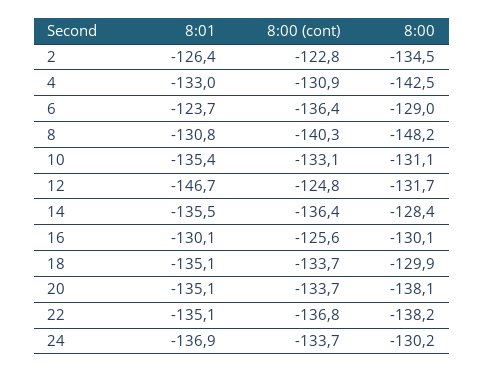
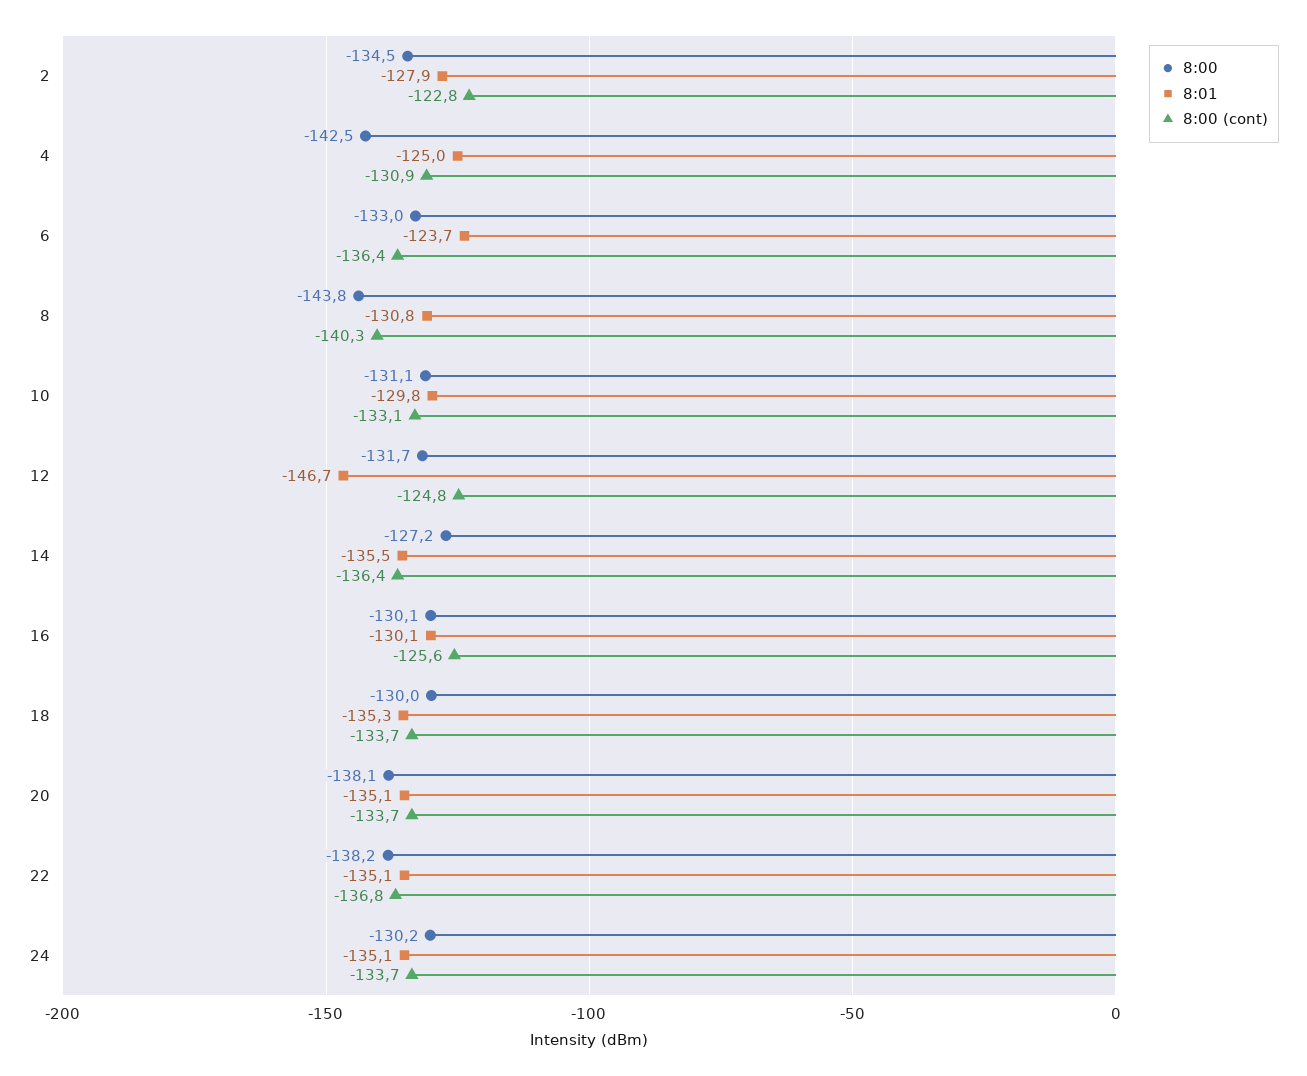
8:01, 2: -126.4 -> -127.9
8:01, 4: -133 -> -125
8:00, 6: -129 -> -133
8:00, 8: -148.2 -> -143.8
8:01, 10: -135.4 -> -129.8
8:00, 14: -128.4 -> -127.2
8:01, 18: -135.1 -> -135.3
8:00, 18: -129.9 -> -130
8:01, 24: -136.9 -> -135.1

